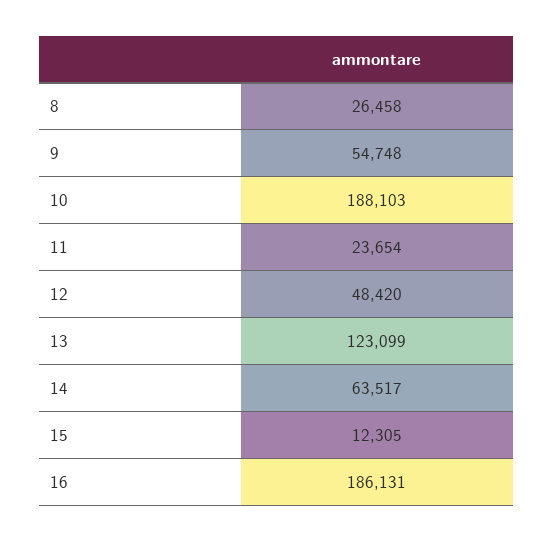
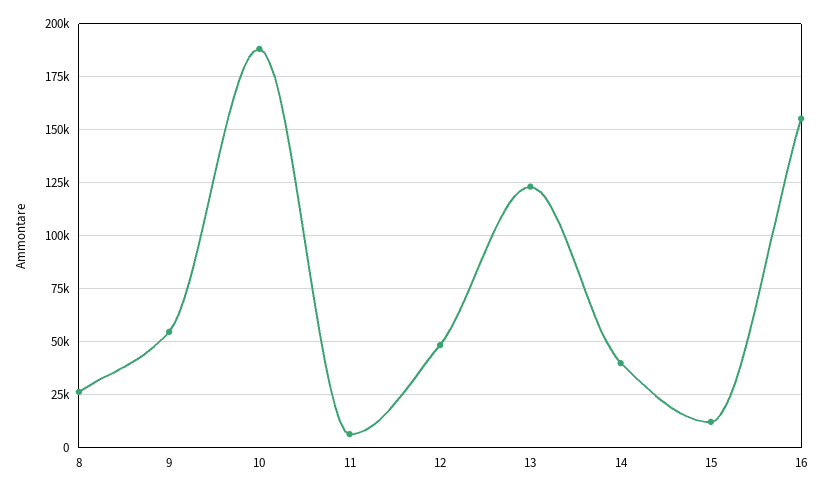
11: 23654 -> 5000
14: 63517 -> 40000
16: 186131 -> 155000

